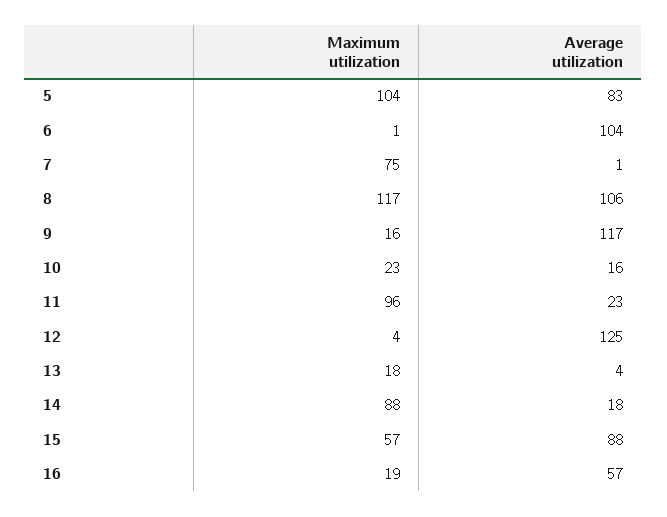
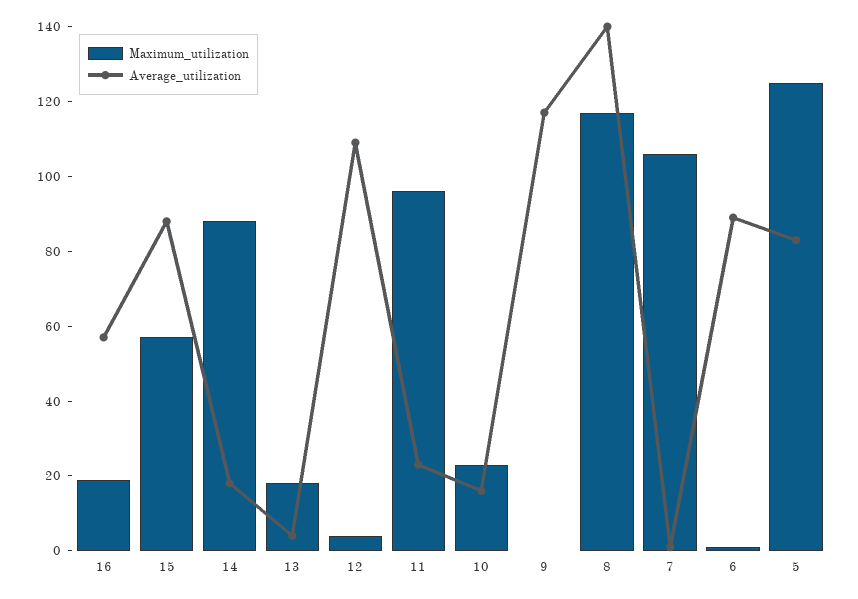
Maximum utilization, 5: 104 -> 125
Average utilization, 6: 104 -> 90
Maximum utilization, 7: 75 -> 105
Average utilization, 8: 106 -> 140
Maximum utilization, 9: 16 -> 0
Average utilization, 12: 125 -> 110

